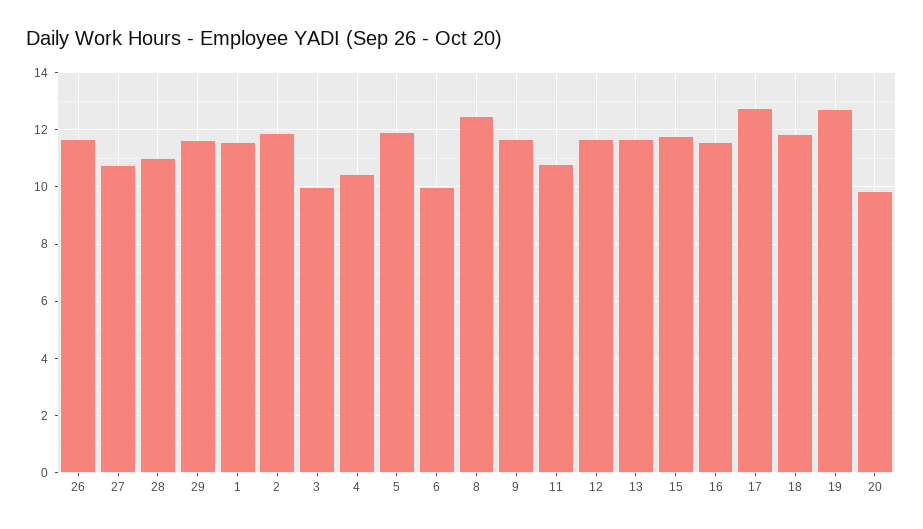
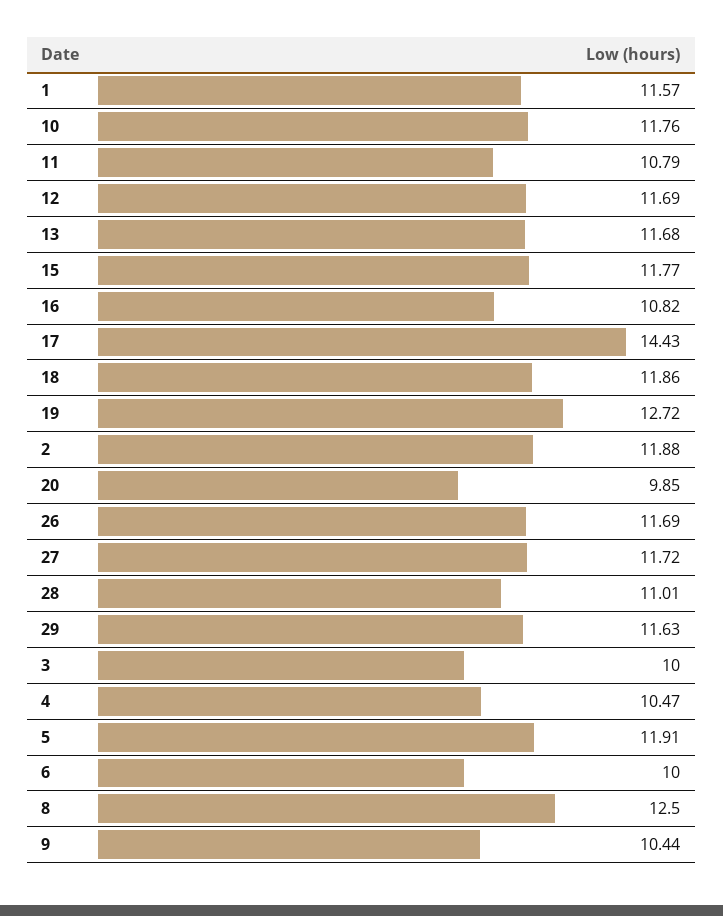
27: 10.75 -> 11.72
9: 11.75 -> 10.44
16: 11.5 -> 10.82
17: 12.75 -> 14.43
10: none -> 11.76

